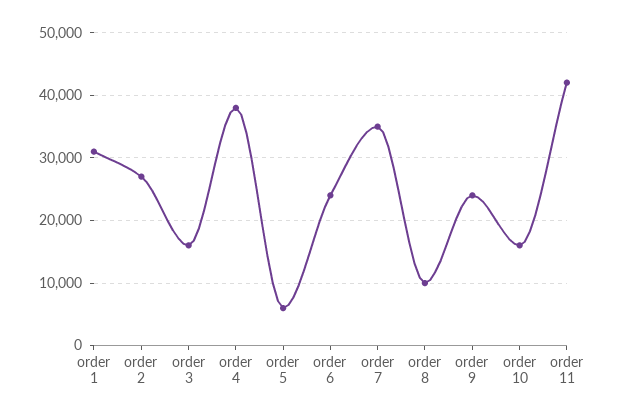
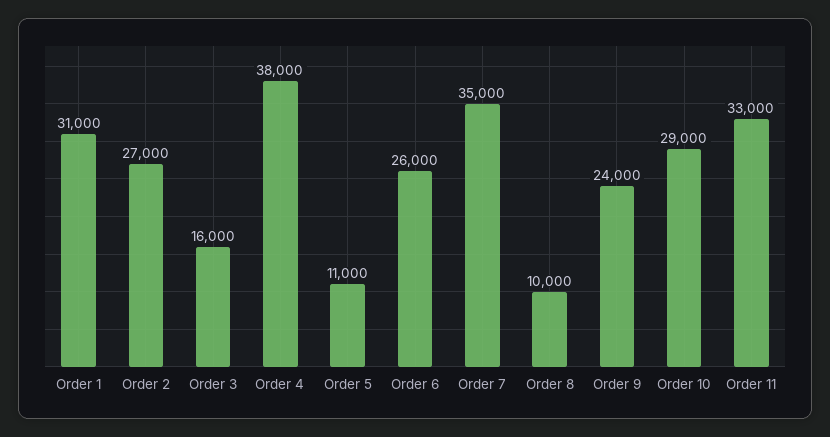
order 5: 6000 -> 11000
order 6: 24000 -> 26000
order 10: 16000 -> 29000
order 11: 42000 -> 33000

